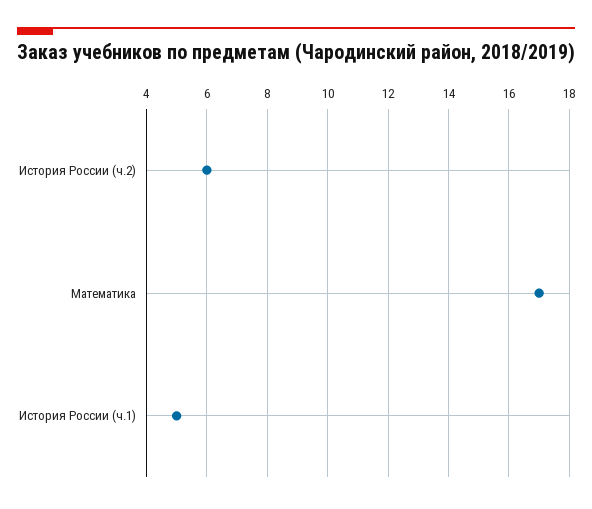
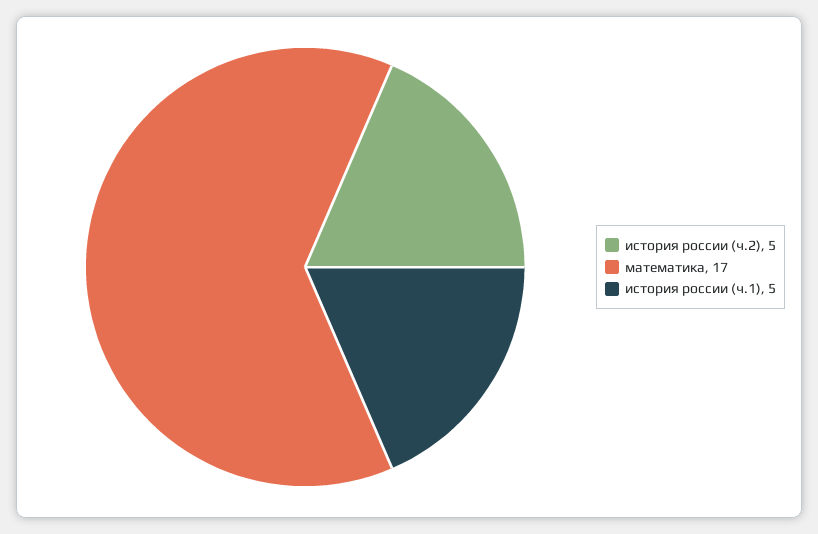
История России (ч.2): 6 -> 5

